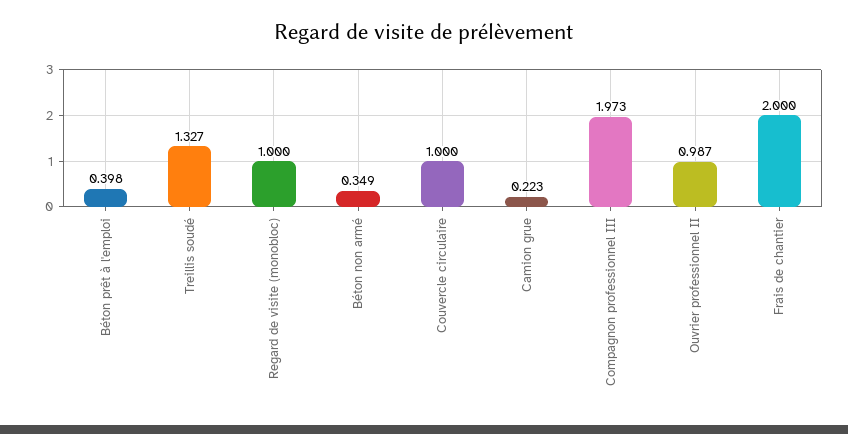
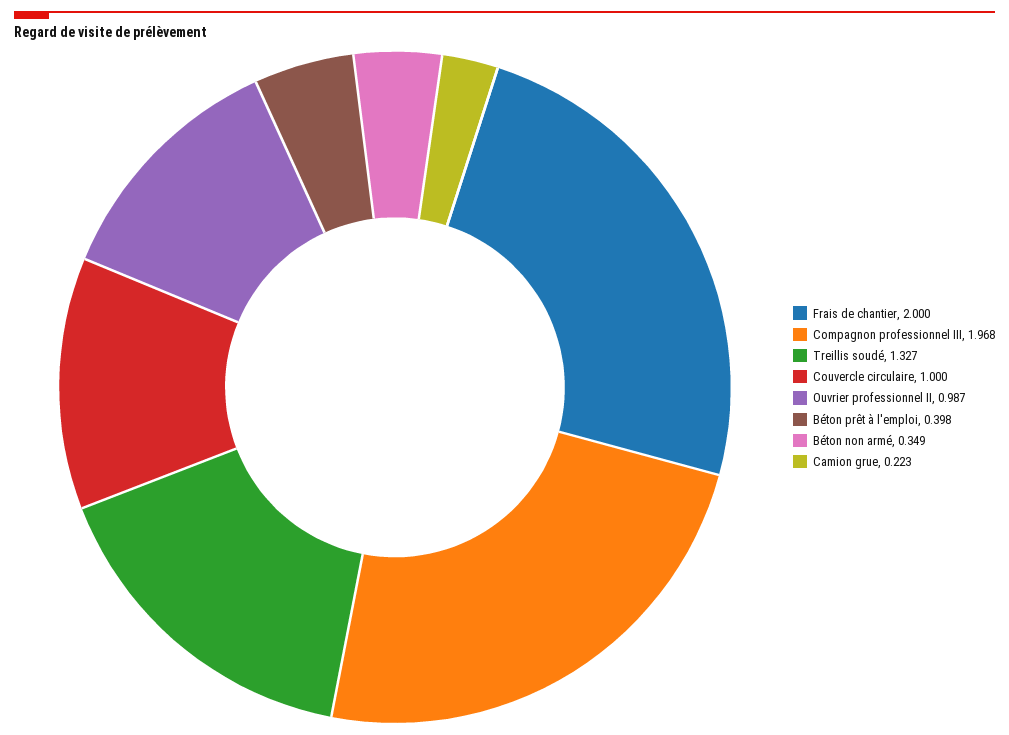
Regard de visite (monobloc): 1 -> none
Compagnon professionnel III: 1.973 -> 1.968

